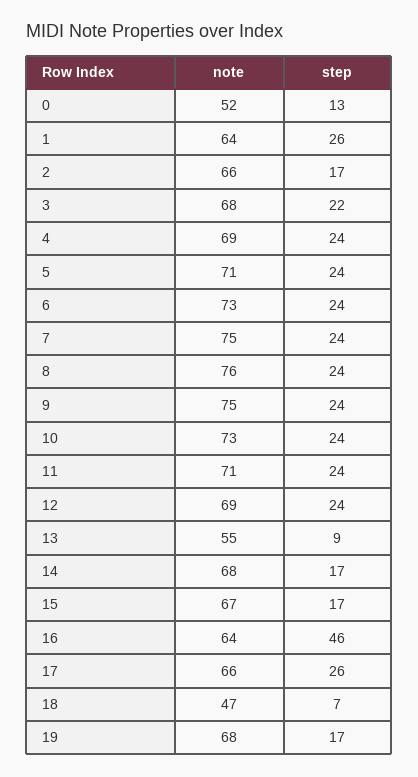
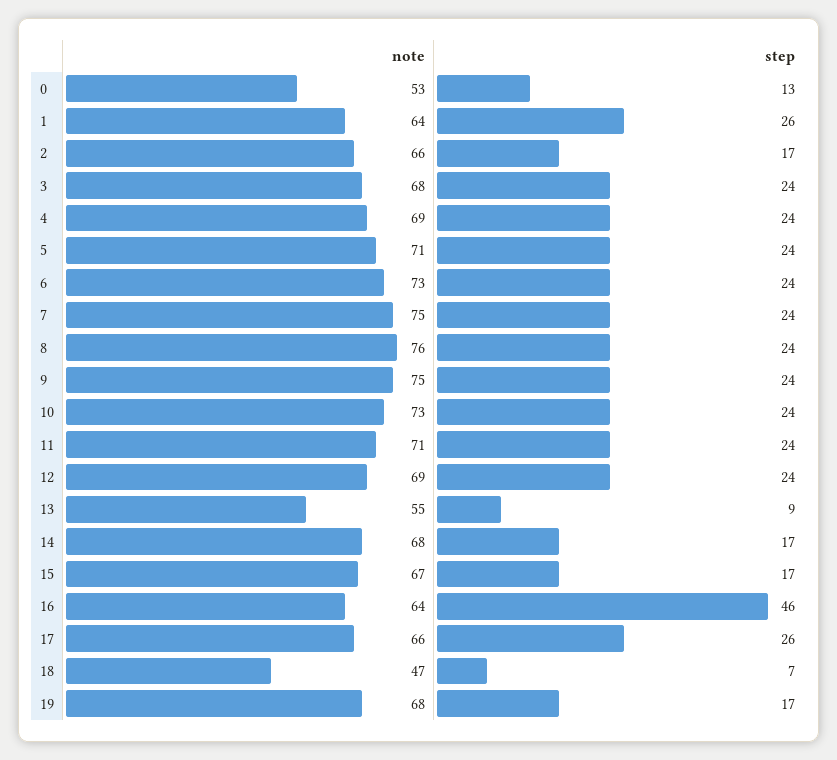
note, 0: 52 -> 53
step, 3: 22 -> 24

